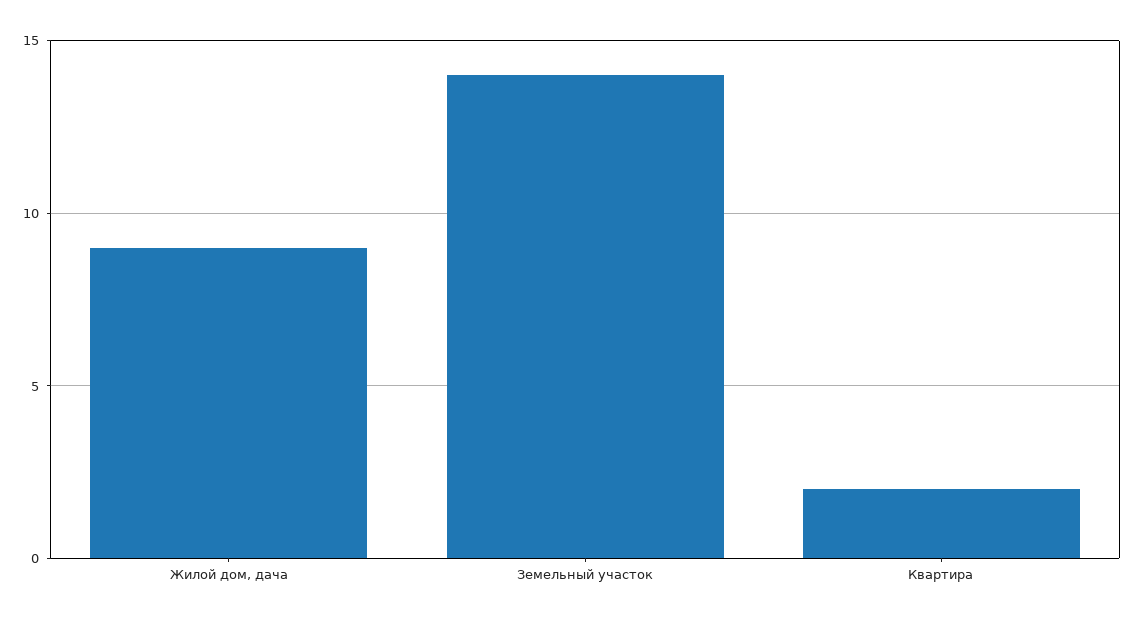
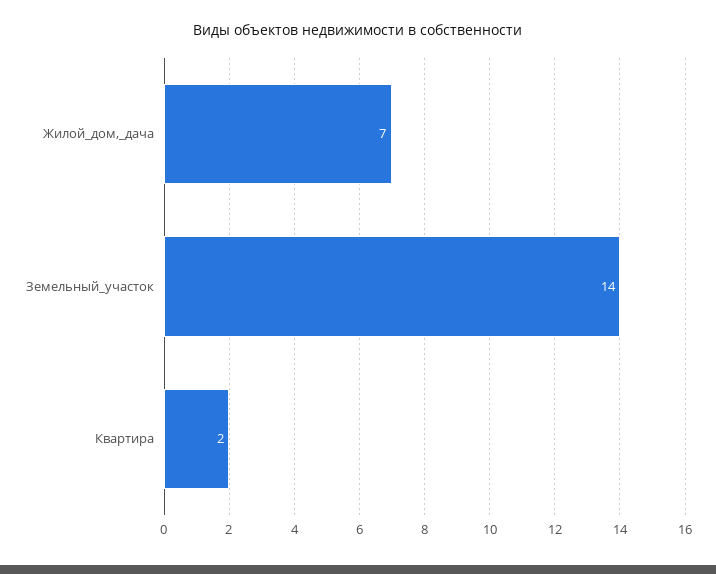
Жилой дом, дача: 9 -> 7

